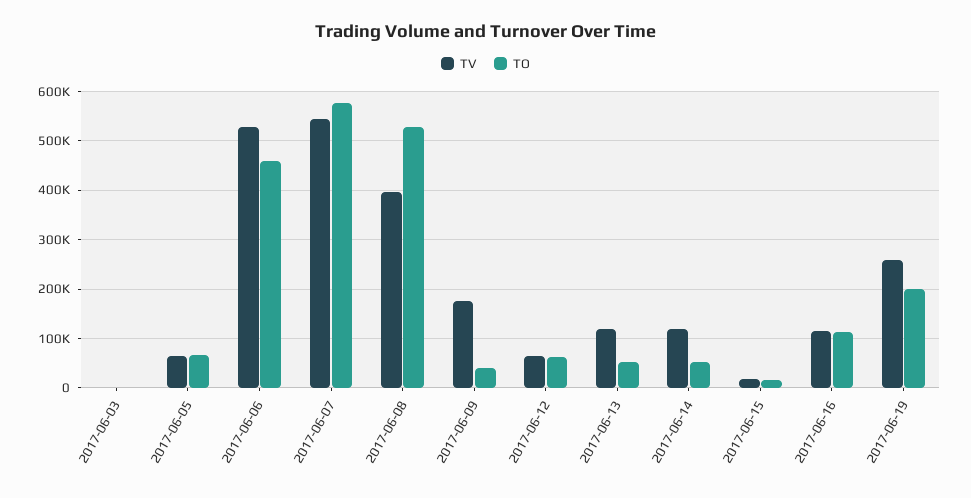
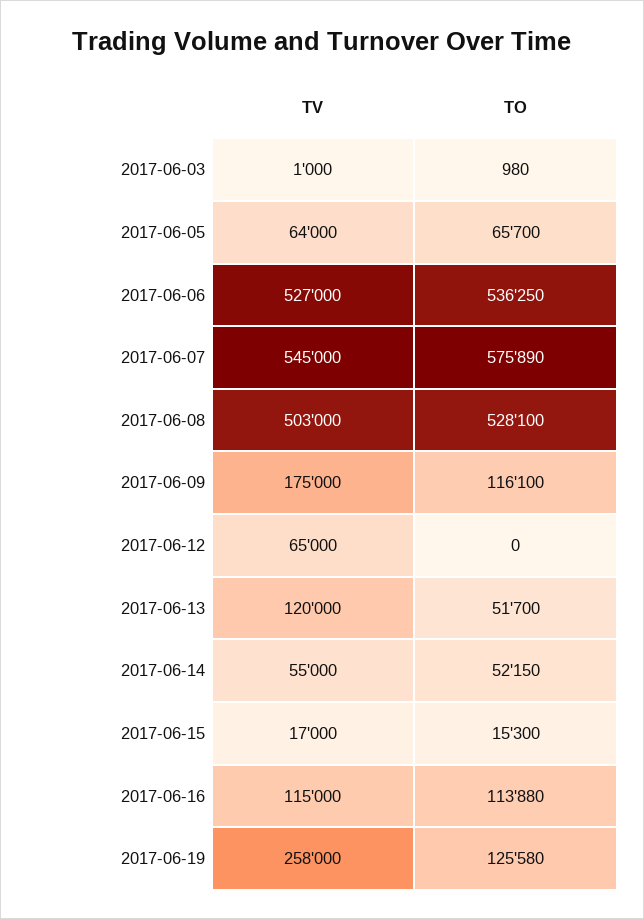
TO, 2017-06-06: 460000 -> 536250
TV, 2017-06-08: 400000 -> 503000
TO, 2017-06-09: 40000 -> 116100
TO, 2017-06-12: 60000 -> 0
TV, 2017-06-14: 120000 -> 55000
TO, 2017-06-19: 200000 -> 125580

